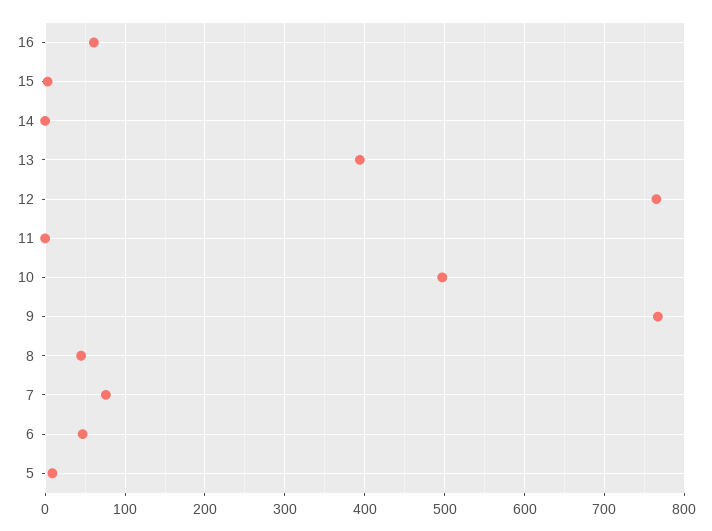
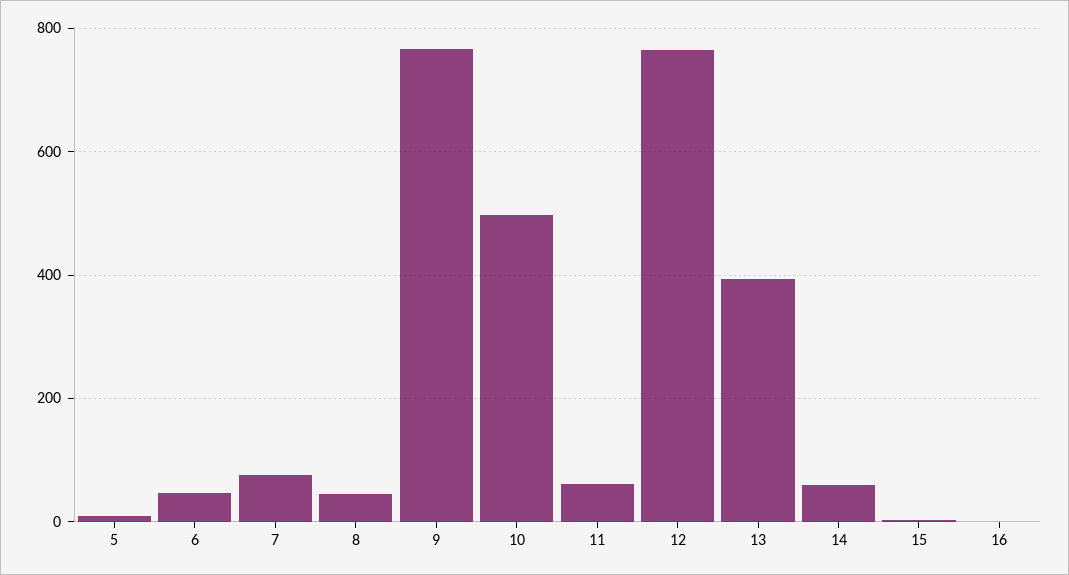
16: 60 -> 0
14: 0 -> 60
11: 0 -> 60

